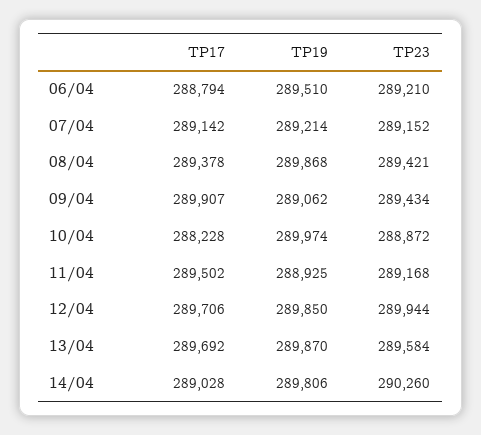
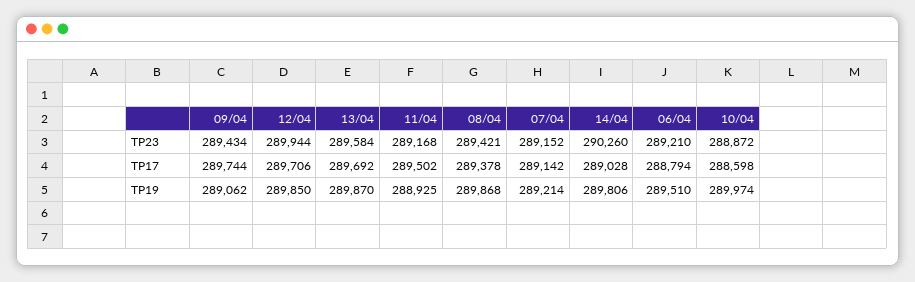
TP17, 09/04: 289907 -> 289744
TP17, 10/04: 288228 -> 288598

